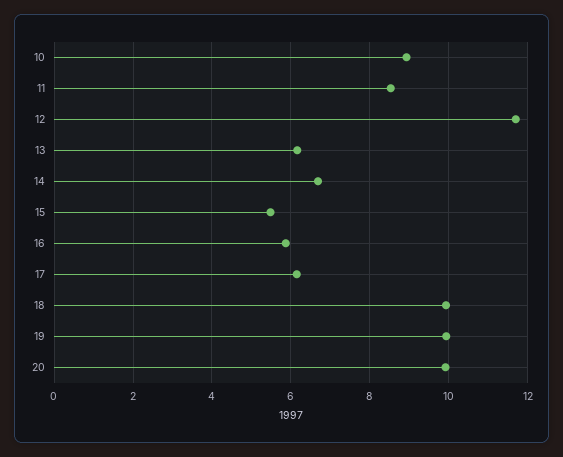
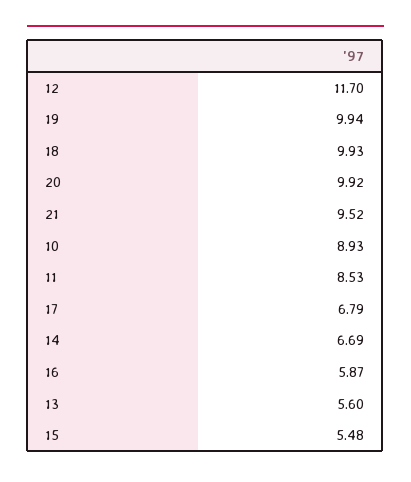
13: 6.2 -> 5.6
17: 6.2 -> 6.79
21: none -> 9.52

